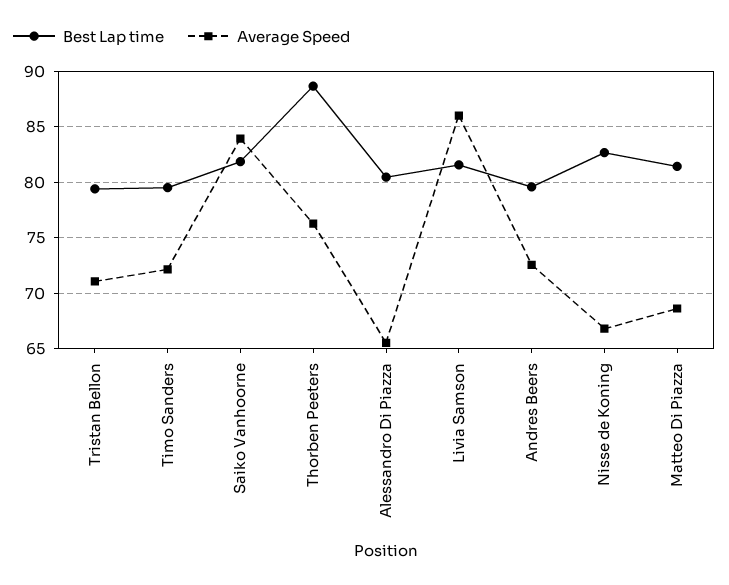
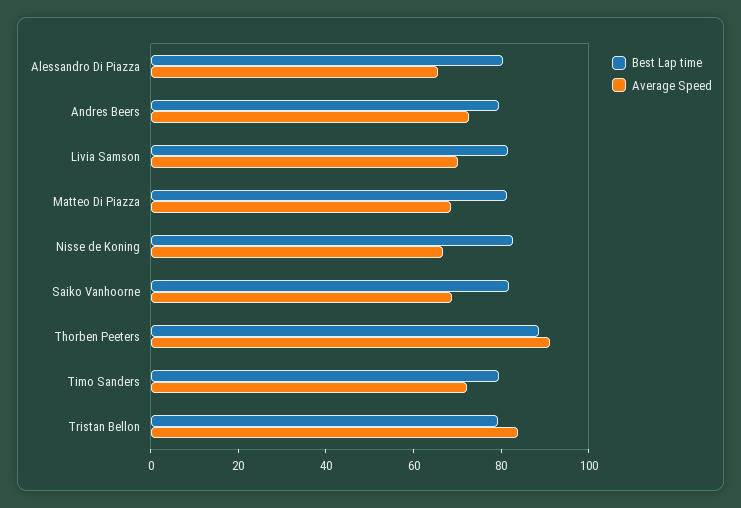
Average Speed, Tristan Bellon: 71 -> 85
Average Speed, Saiko Vanhoorne: 84 -> 70
Average Speed, Thorben Peeters: 76 -> 90
Average Speed, Livia Samson: 86 -> 70

